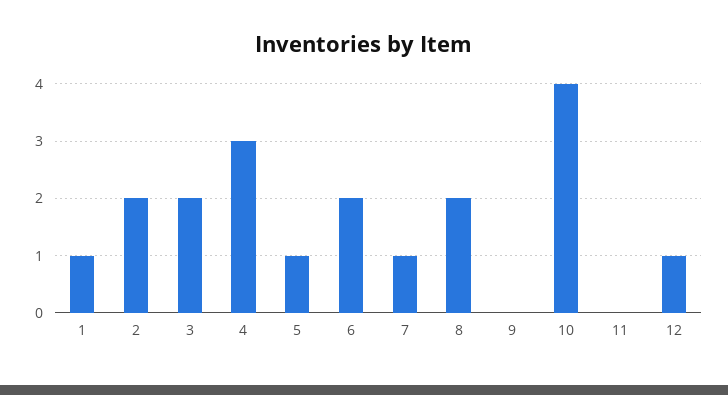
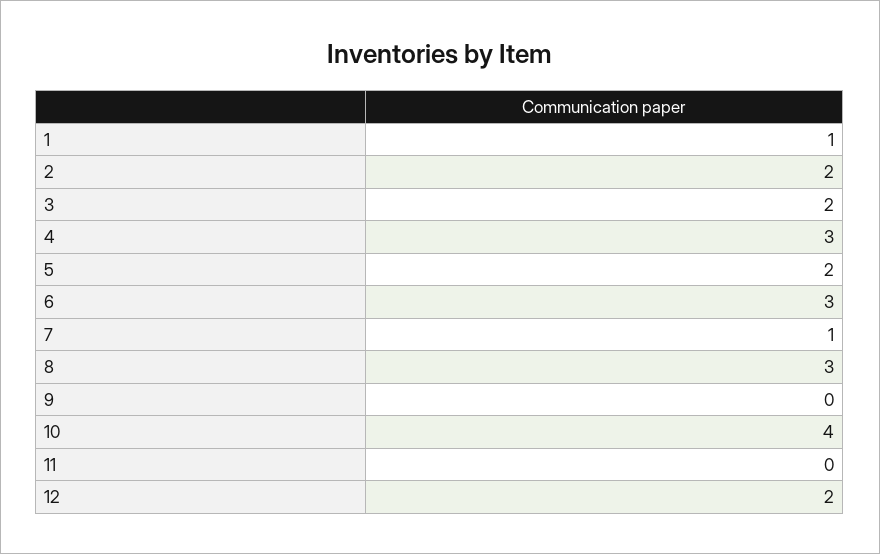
5: 1 -> 2
6: 2 -> 3
8: 2 -> 3
12: 1 -> 2

